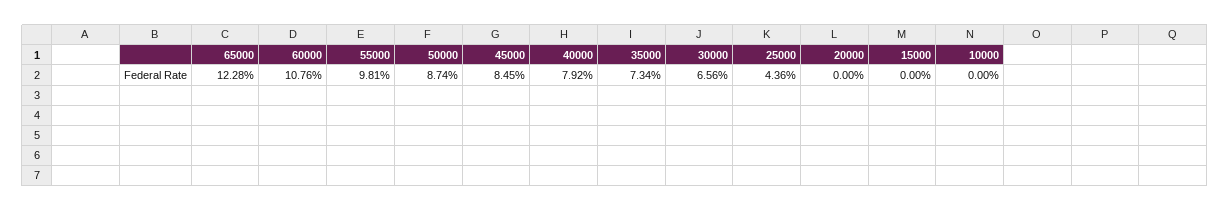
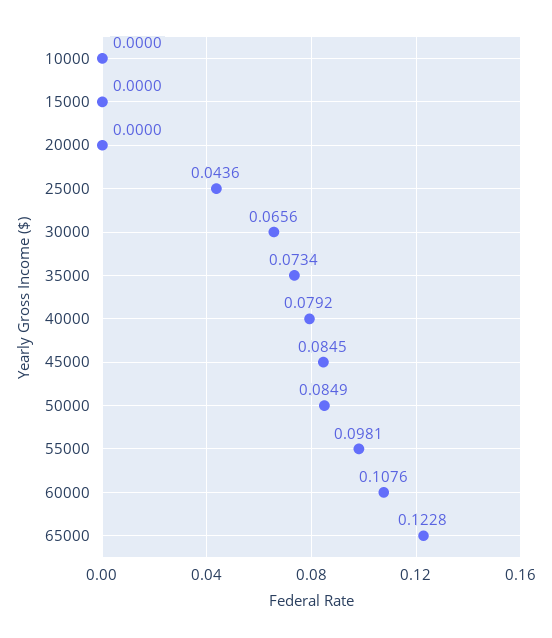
50000: 0.0874 -> 0.0849

